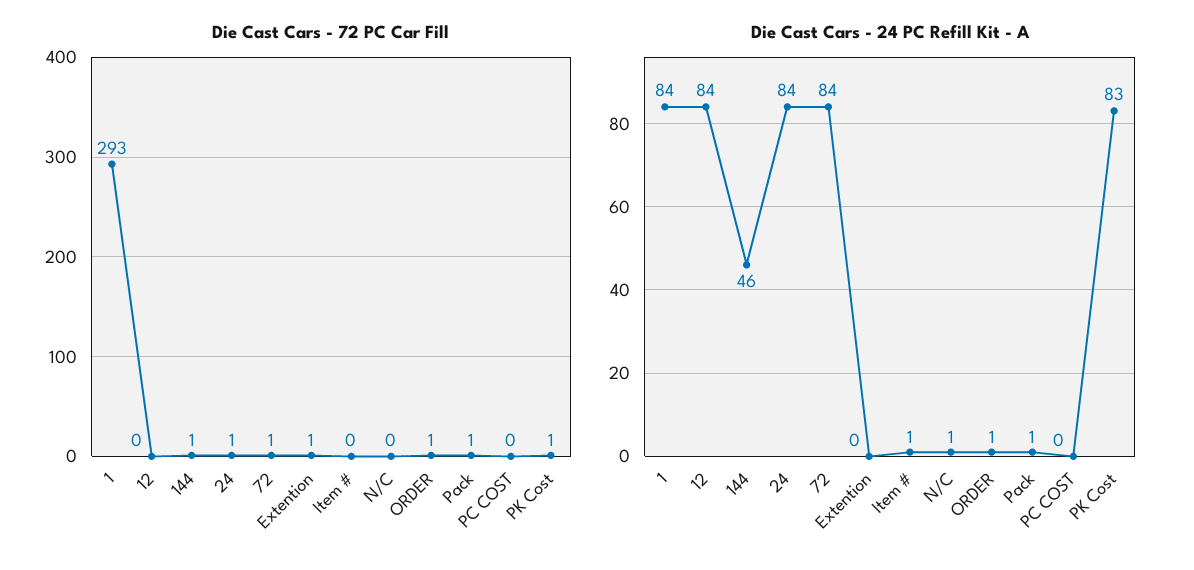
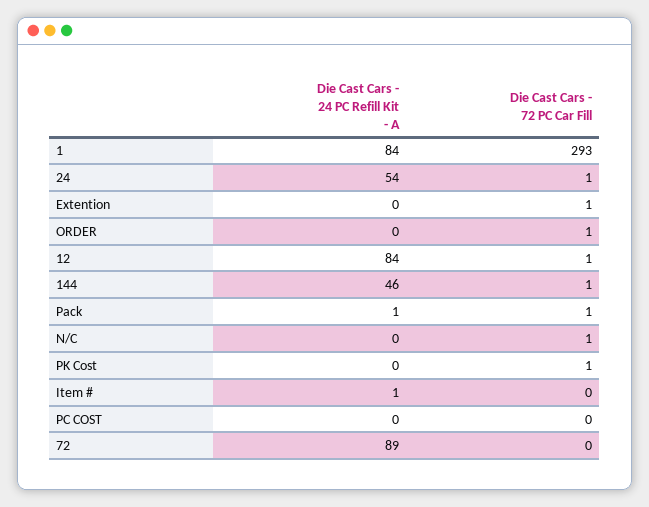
Die Cast Cars - 72 PC Car Fill, 12: 0 -> 1
Die Cast Cars - 72 PC Car Fill, 72: 1 -> 0
Die Cast Cars - 72 PC Car Fill, N/C: 0 -> 1
Die Cast Cars - 24 PC Refill Kit - A, 24: 84 -> 54
Die Cast Cars - 24 PC Refill Kit - A, 72: 84 -> 89
Die Cast Cars - 24 PC Refill Kit - A, N/C: 1 -> 0
Die Cast Cars - 24 PC Refill Kit - A, ORDER: 1 -> 0
Die Cast Cars - 24 PC Refill Kit - A, PK Cost: 83 -> 0

